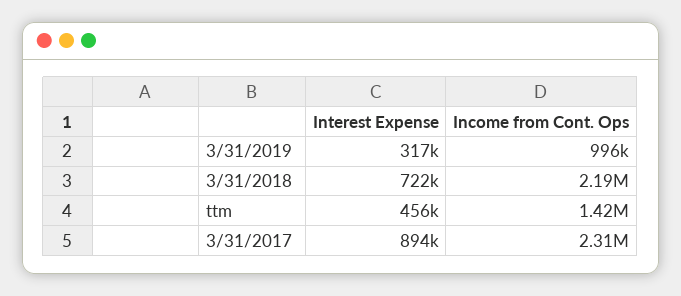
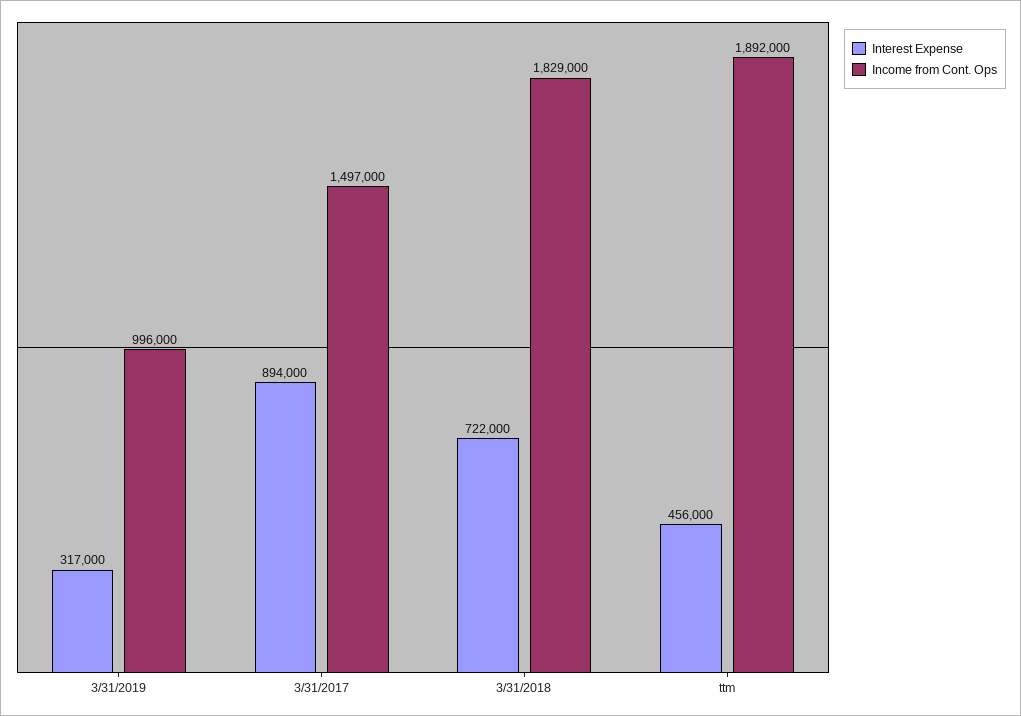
Income from Cont. Ops, 3/31/2018: 2190000 -> 1829000
Income from Cont. Ops, ttm: 1420000 -> 1892000
Income from Cont. Ops, 3/31/2017: 2310000 -> 1497000

